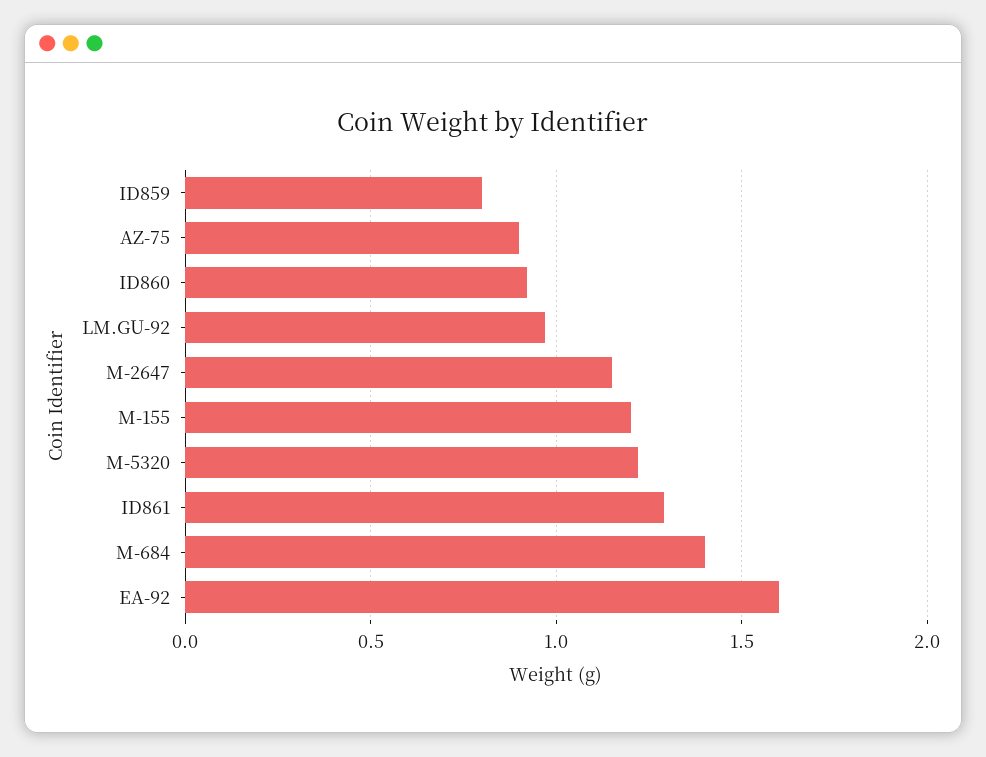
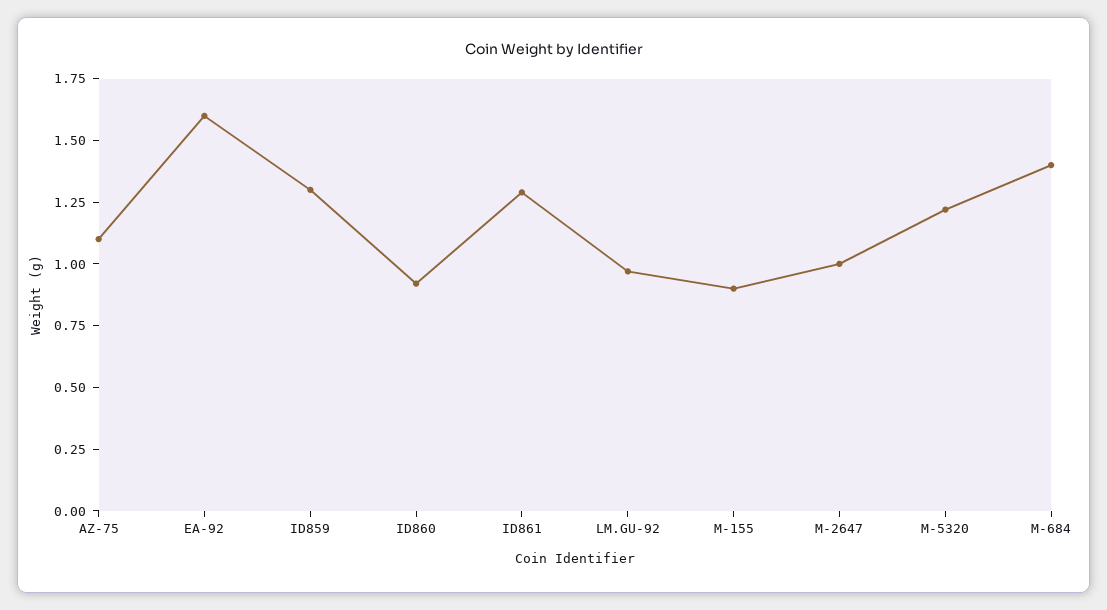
ID859: 0.8 -> 1.3
AZ-75: 0.9 -> 1.1
M-2647: 1.15 -> 1
M-155: 1.2 -> 0.9

